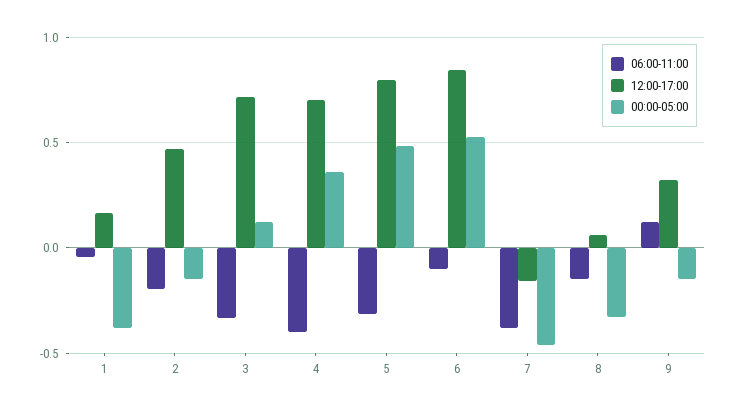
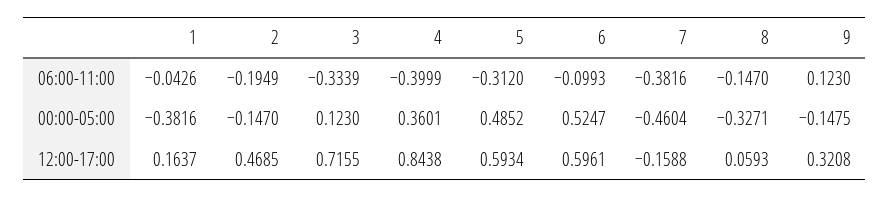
12:00-17:00, 4: 0.7 -> 0.8438
12:00-17:00, 5: 0.8 -> 0.5934
12:00-17:00, 6: 0.85 -> 0.5961

